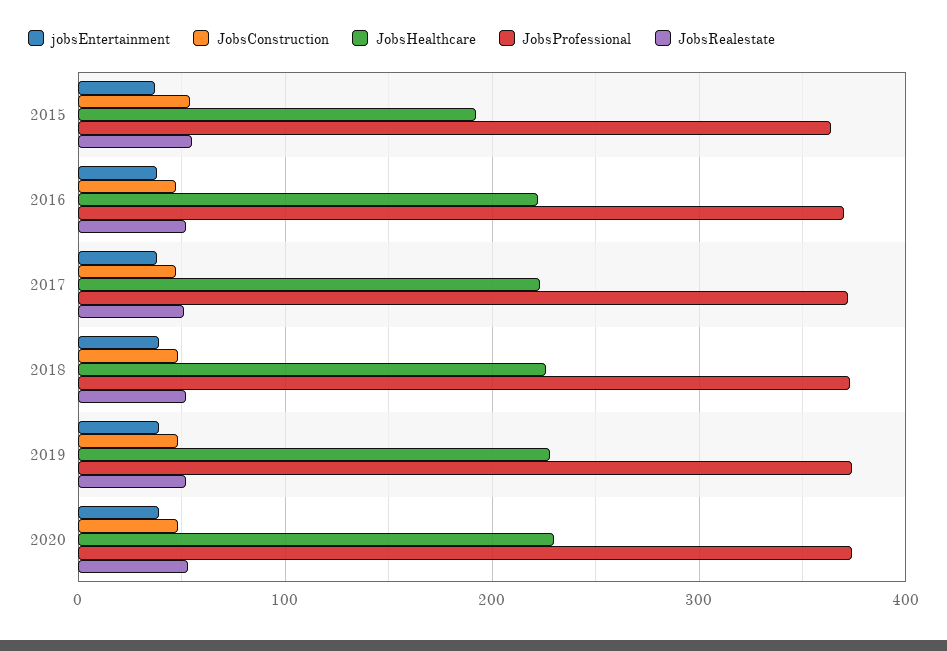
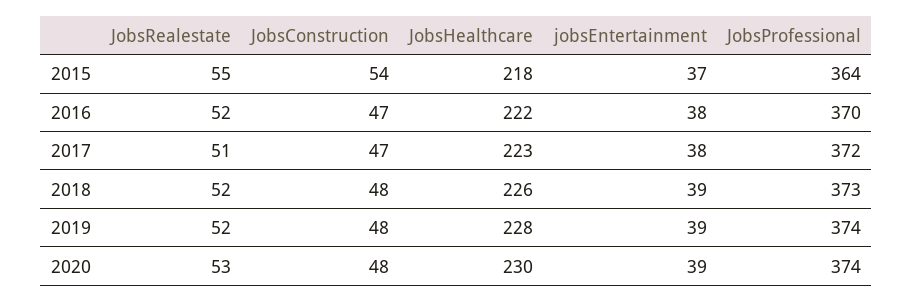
JobsHealthcare, 2015: 190 -> 218

